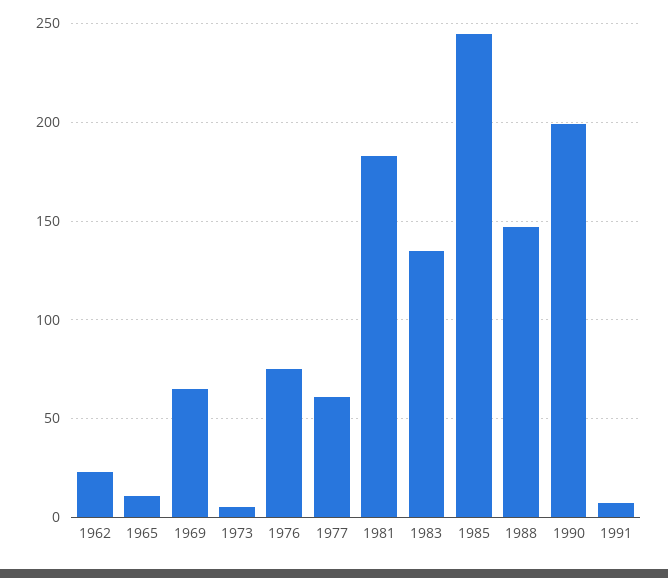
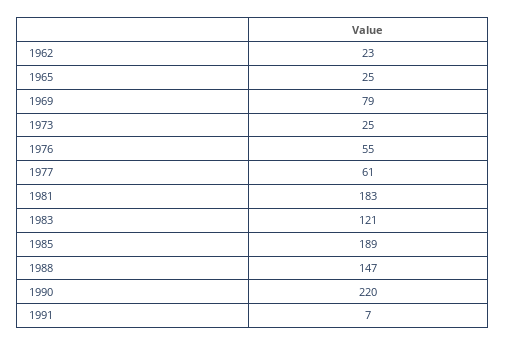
1965: 10 -> 25
1969: 65 -> 79
1973: 5 -> 25
1976: 75 -> 55
1983: 135 -> 121
1985: 245 -> 189
1990: 200 -> 220

